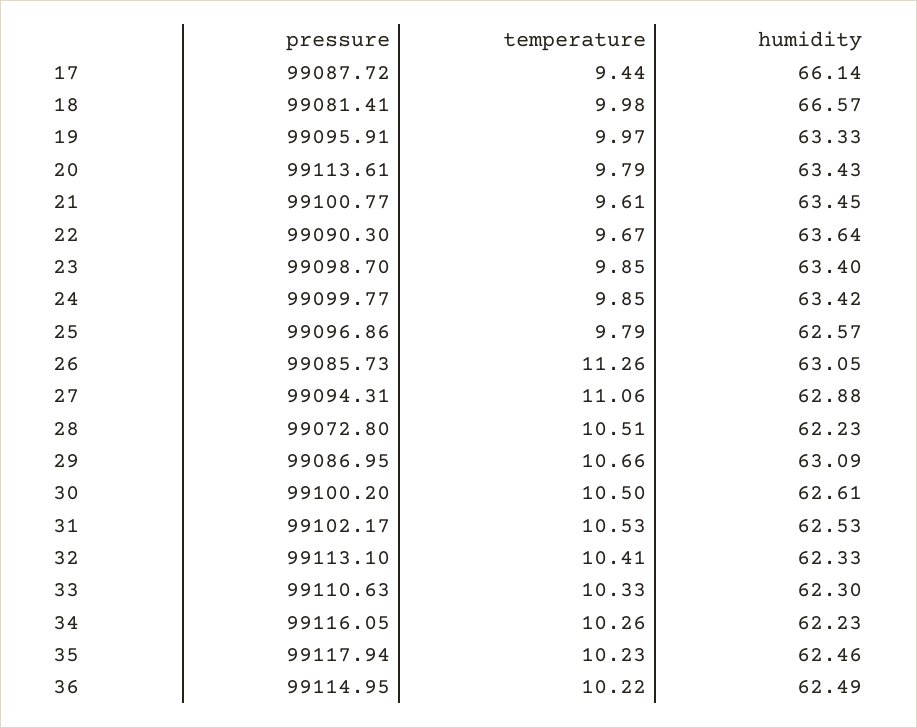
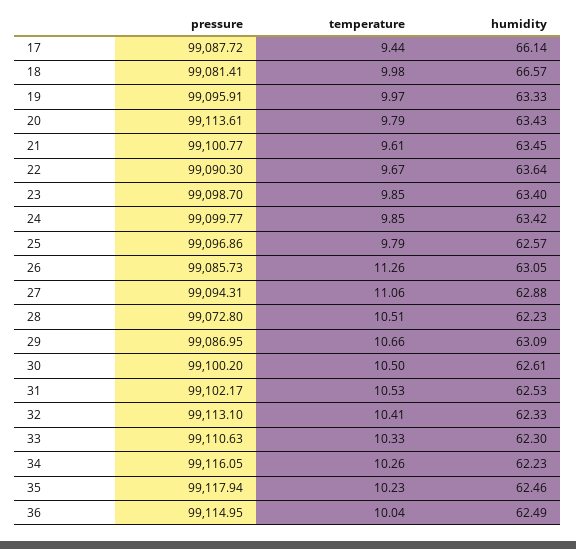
temperature, 36: 10.22 -> 10.04

